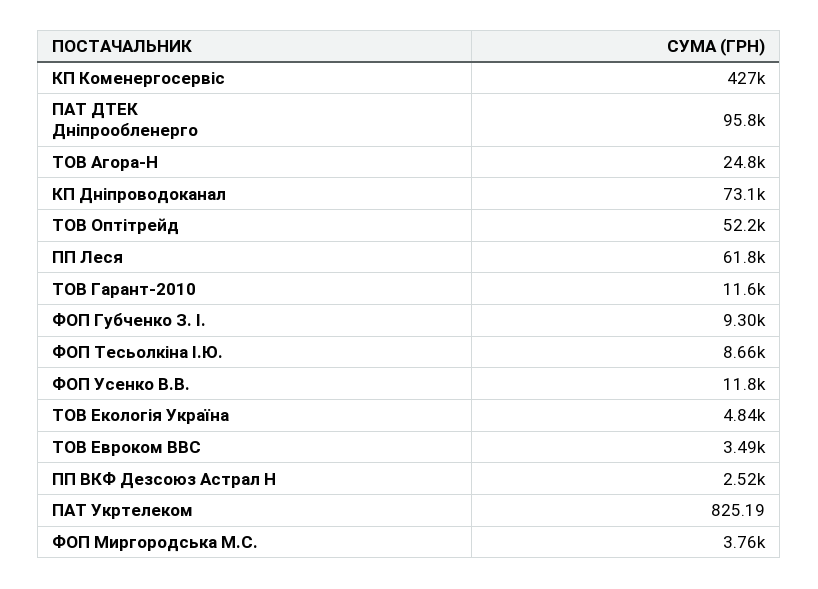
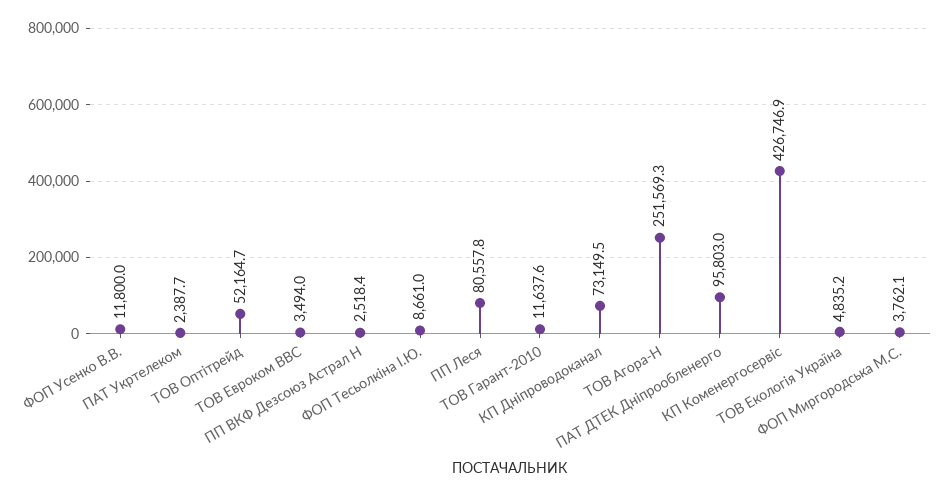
ТОВ Агора-Н: 24800 -> 251569.3
ПП Леся: 61800 -> 80557.8
ФОП Губченко З. І.: 9300 -> none
ПАТ Укртелеком: 825.19 -> 2387.7

